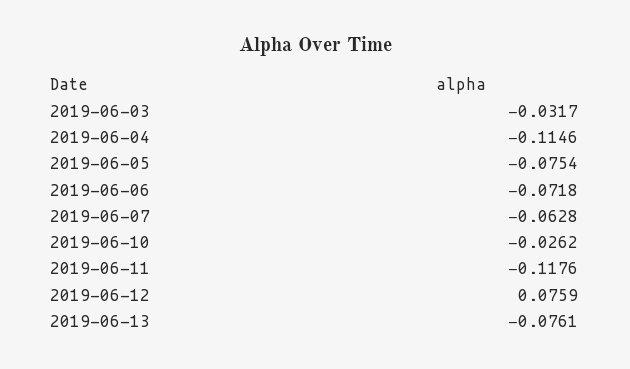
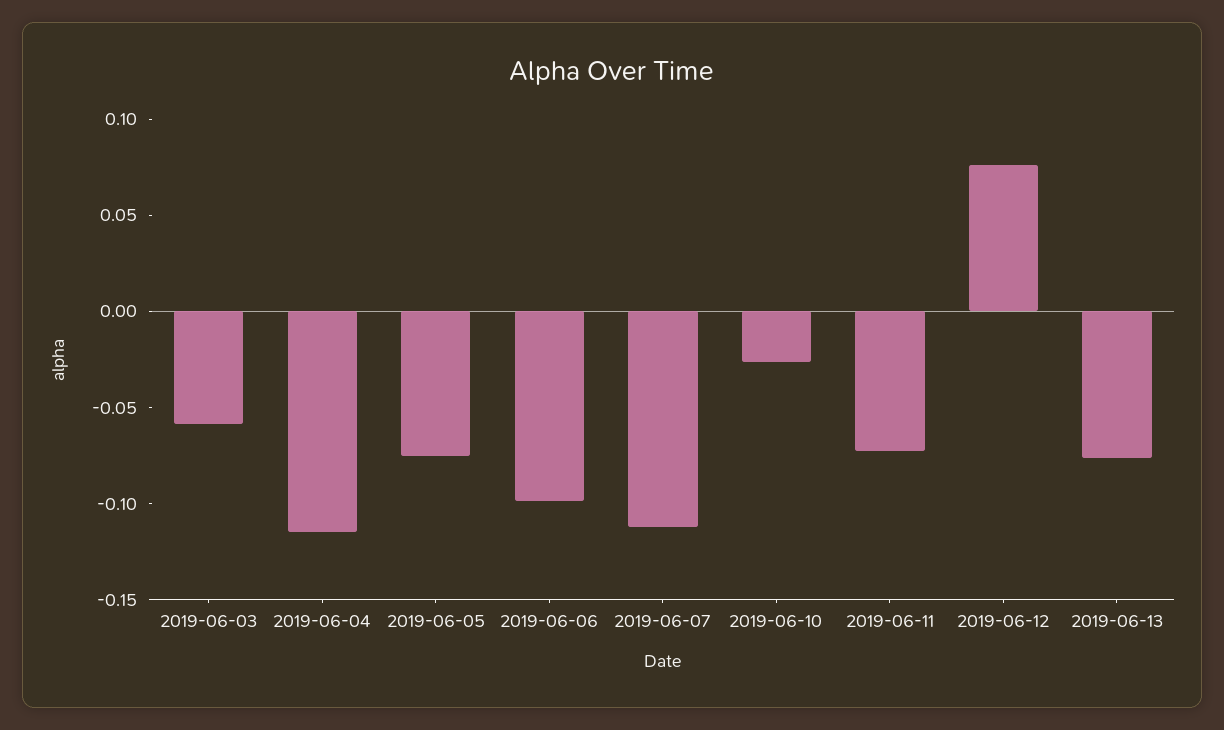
2019-06-03: -0.0317 -> -0.06
2019-06-06: -0.0718 -> -0.1
2019-06-07: -0.0628 -> -0.11
2019-06-11: -0.1176 -> -0.07

